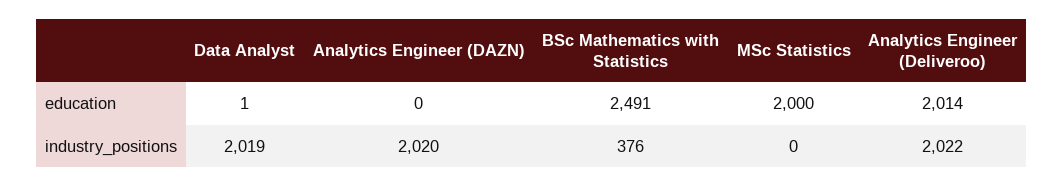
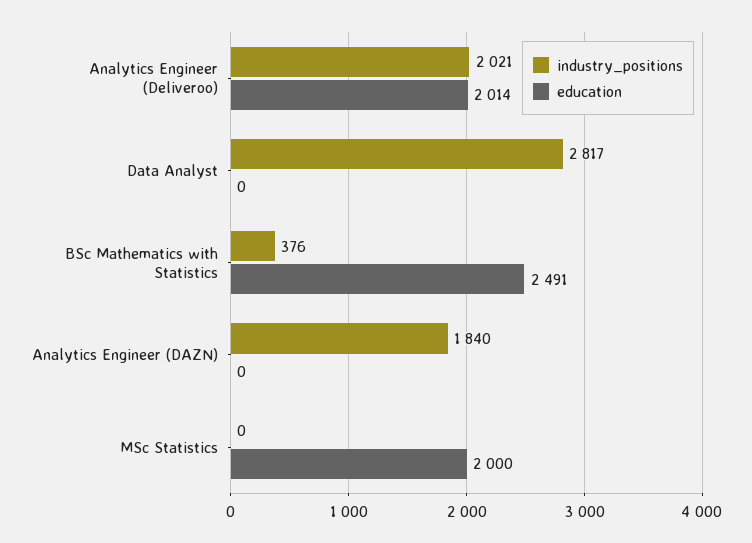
education, Data Analyst: 1 -> 0
industry_positions, Data Analyst: 2019 -> 2817
industry_positions, Analytics Engineer (DAZN): 2020 -> 1840
industry_positions, Analytics Engineer (Deliveroo): 2022 -> 2021

